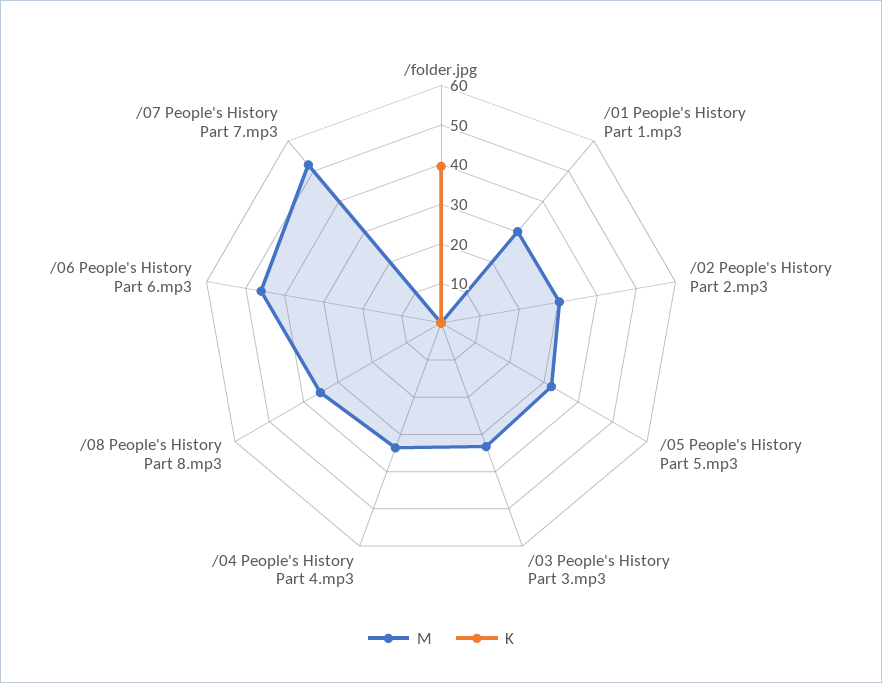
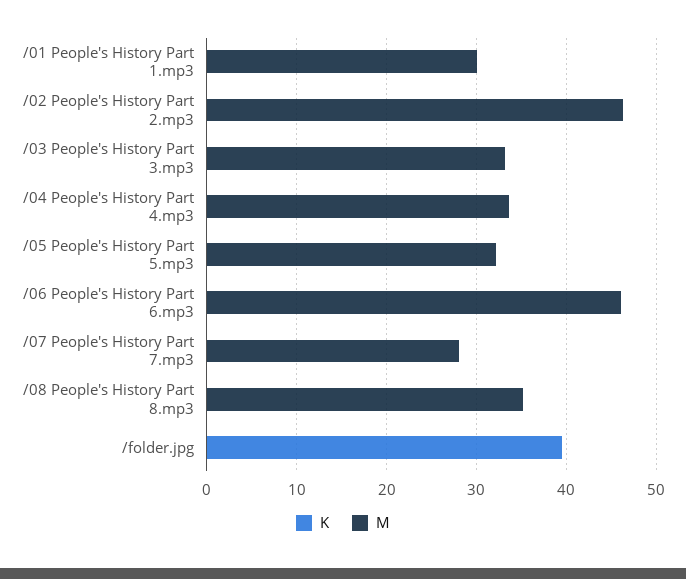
M, /02 People's History Part 2.mp3: 30 -> 46
M, /07 People's History Part 7.mp3: 52.5 -> 28

